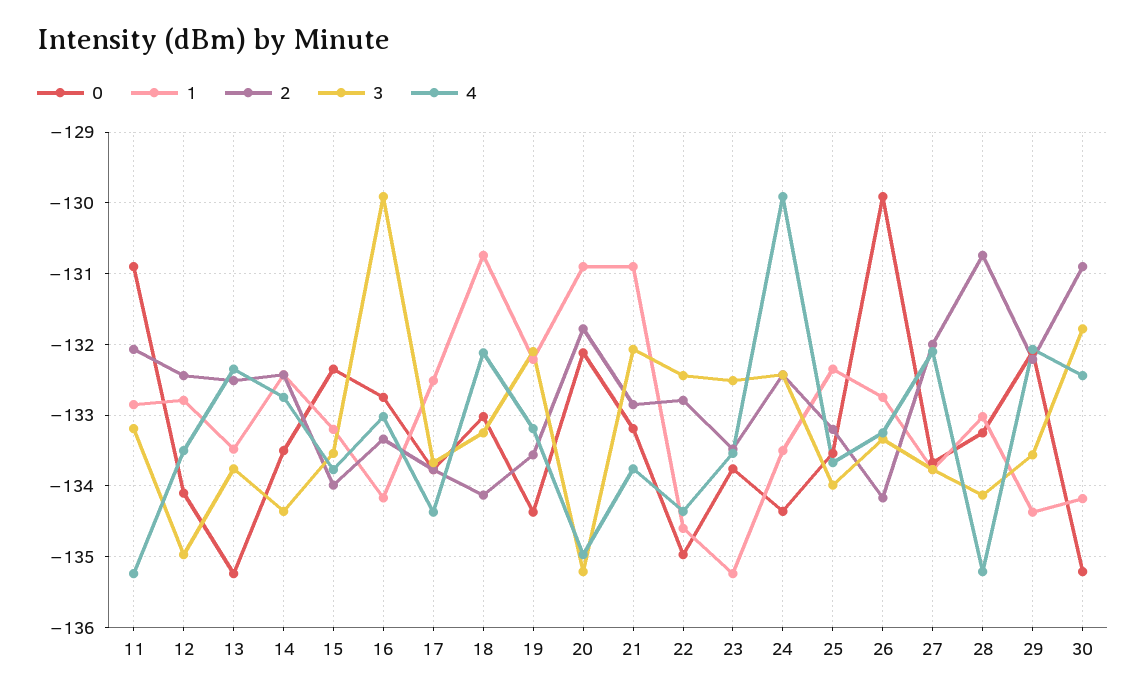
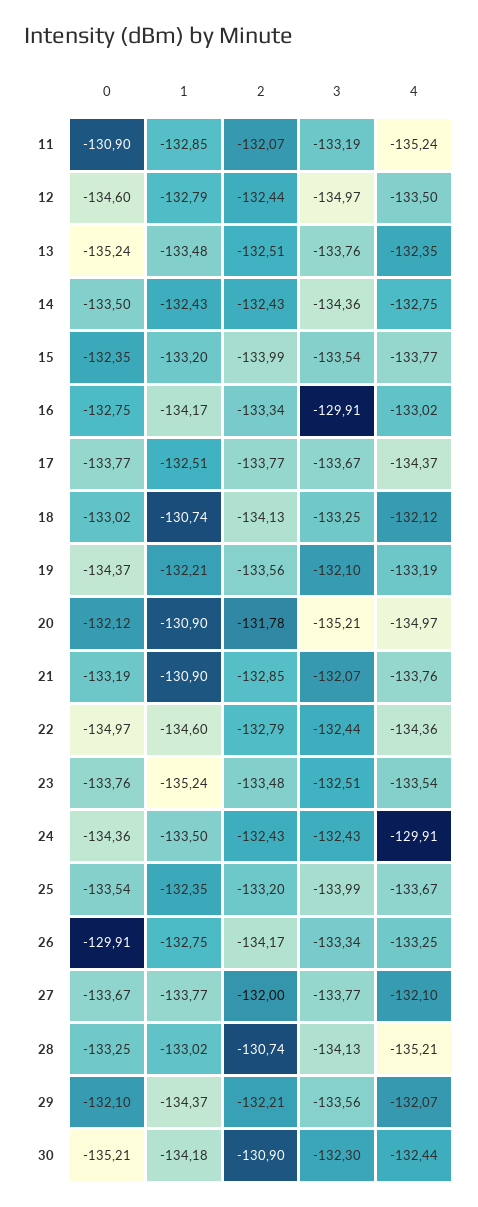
0, 12: -134.1 -> -134.6
3, 30: -131.8 -> -132.3

